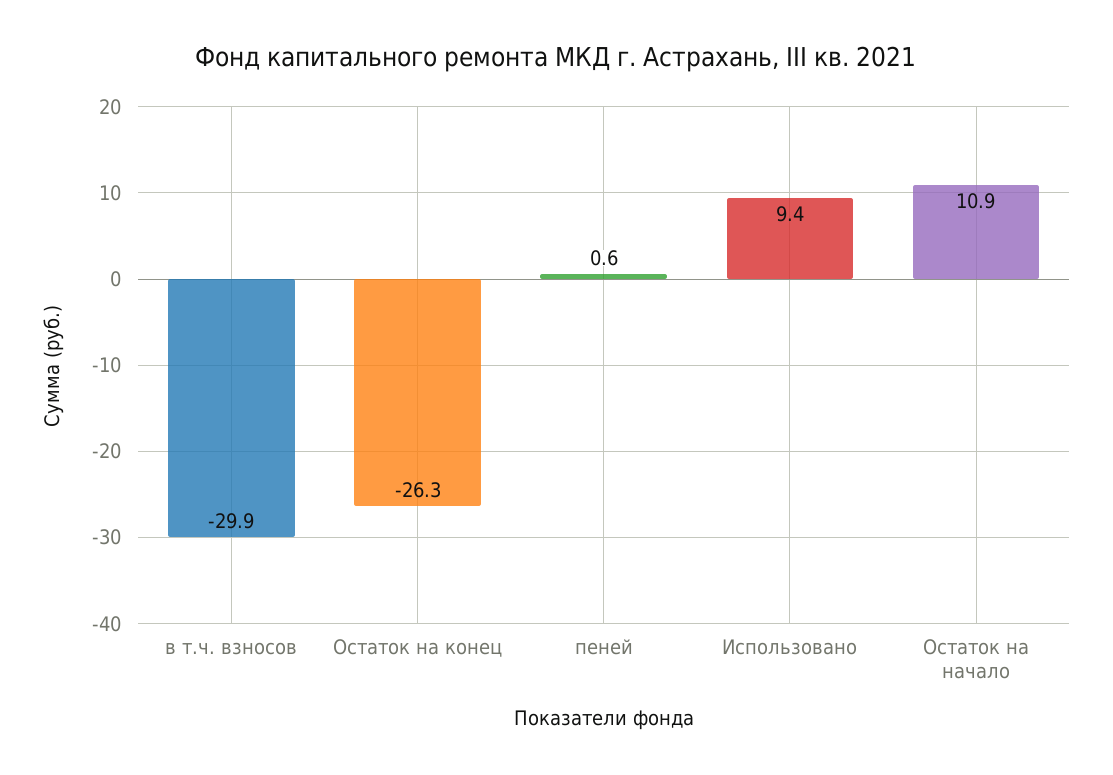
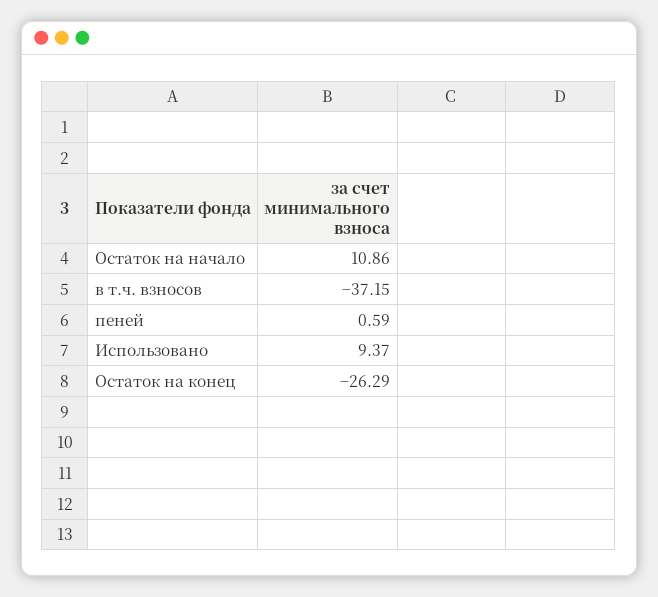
в т.ч. взносов: -29.9 -> -37.15

